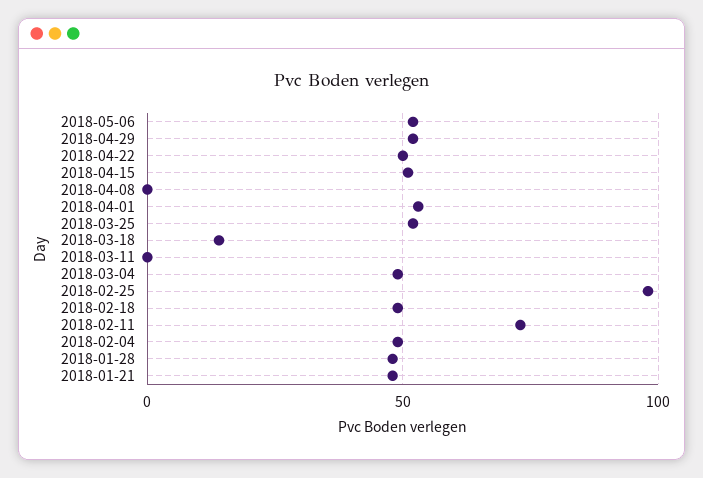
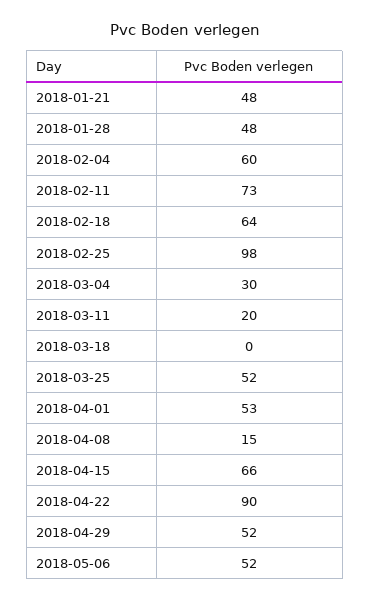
2018-04-22: 50 -> 90
2018-04-15: 50 -> 66
2018-04-08: 0 -> 15
2018-03-18: 15 -> 0
2018-03-11: 0 -> 20
2018-03-04: 50 -> 30
2018-02-18: 50 -> 64
2018-02-04: 50 -> 60

